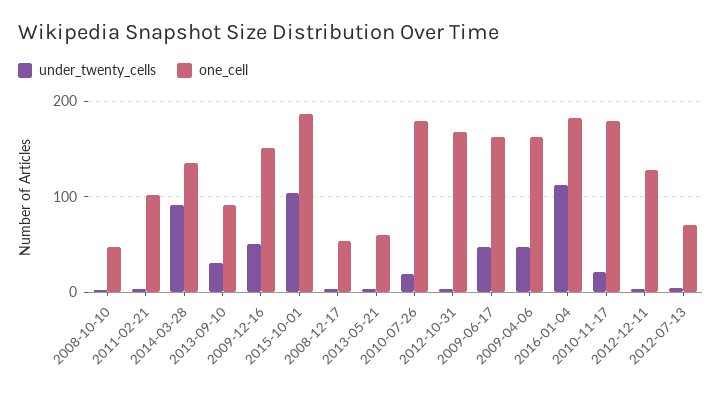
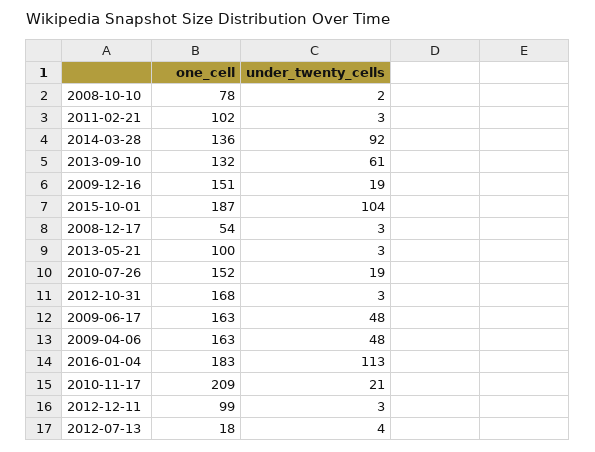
one_cell, 2008-10-10: 50 -> 78
under_twenty_cells, 2013-09-10: 30 -> 61
one_cell, 2013-09-10: 90 -> 132
under_twenty_cells, 2009-12-16: 50 -> 19
one_cell, 2013-05-21: 60 -> 100
one_cell, 2010-07-26: 180 -> 152
one_cell, 2010-11-17: 180 -> 209
one_cell, 2012-12-11: 130 -> 99
one_cell, 2012-07-13: 70 -> 18

